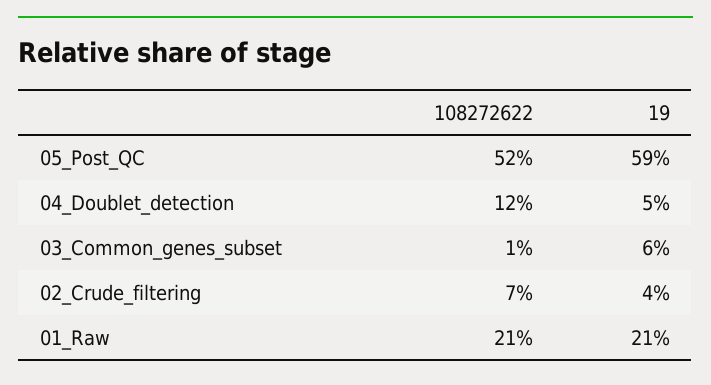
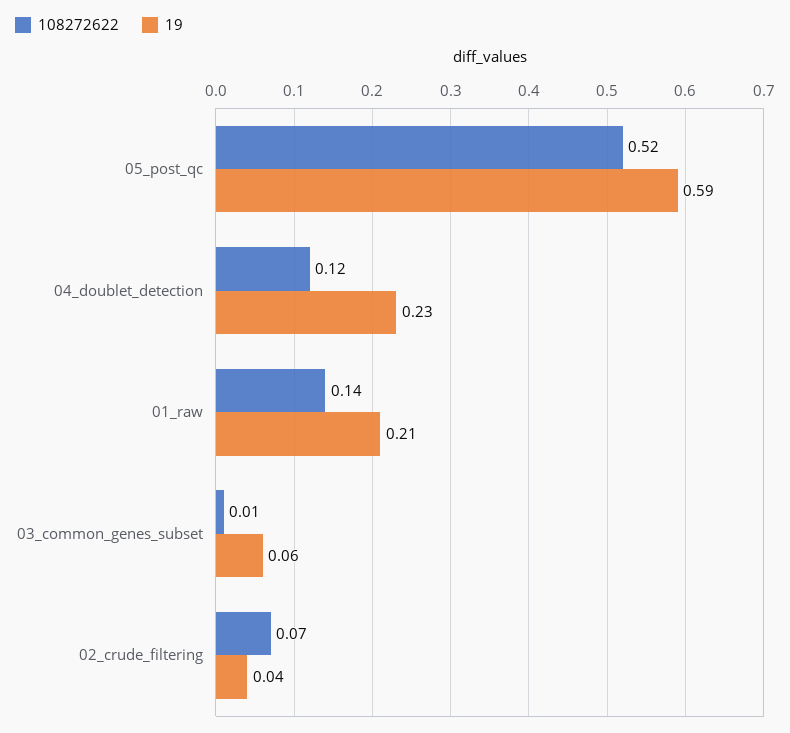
19, 04_Doublet_detection: 0.05 -> 0.23
108272622, 01_Raw: 0.21 -> 0.14

